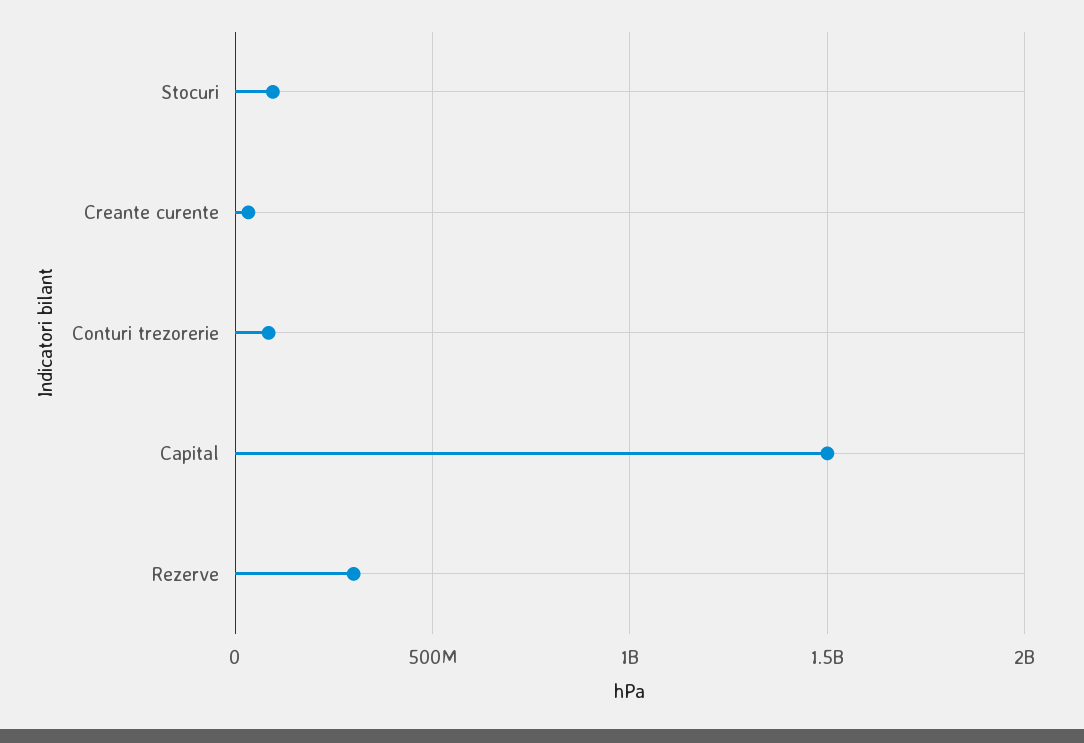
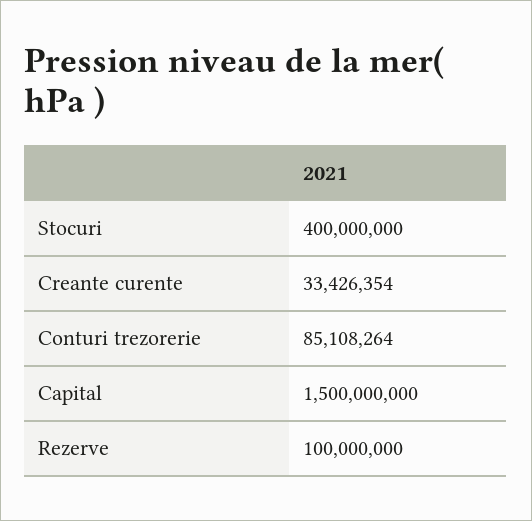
Stocuri: 100000000 -> 400000000
Rezerve: 300000000 -> 100000000

